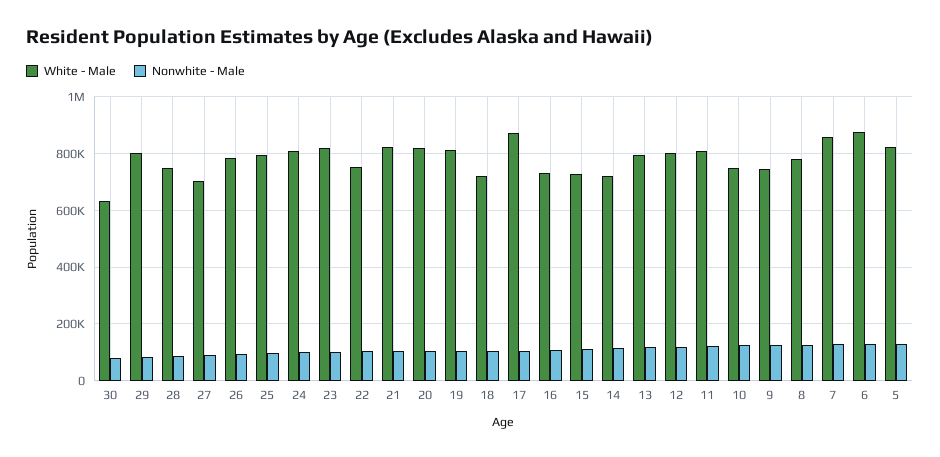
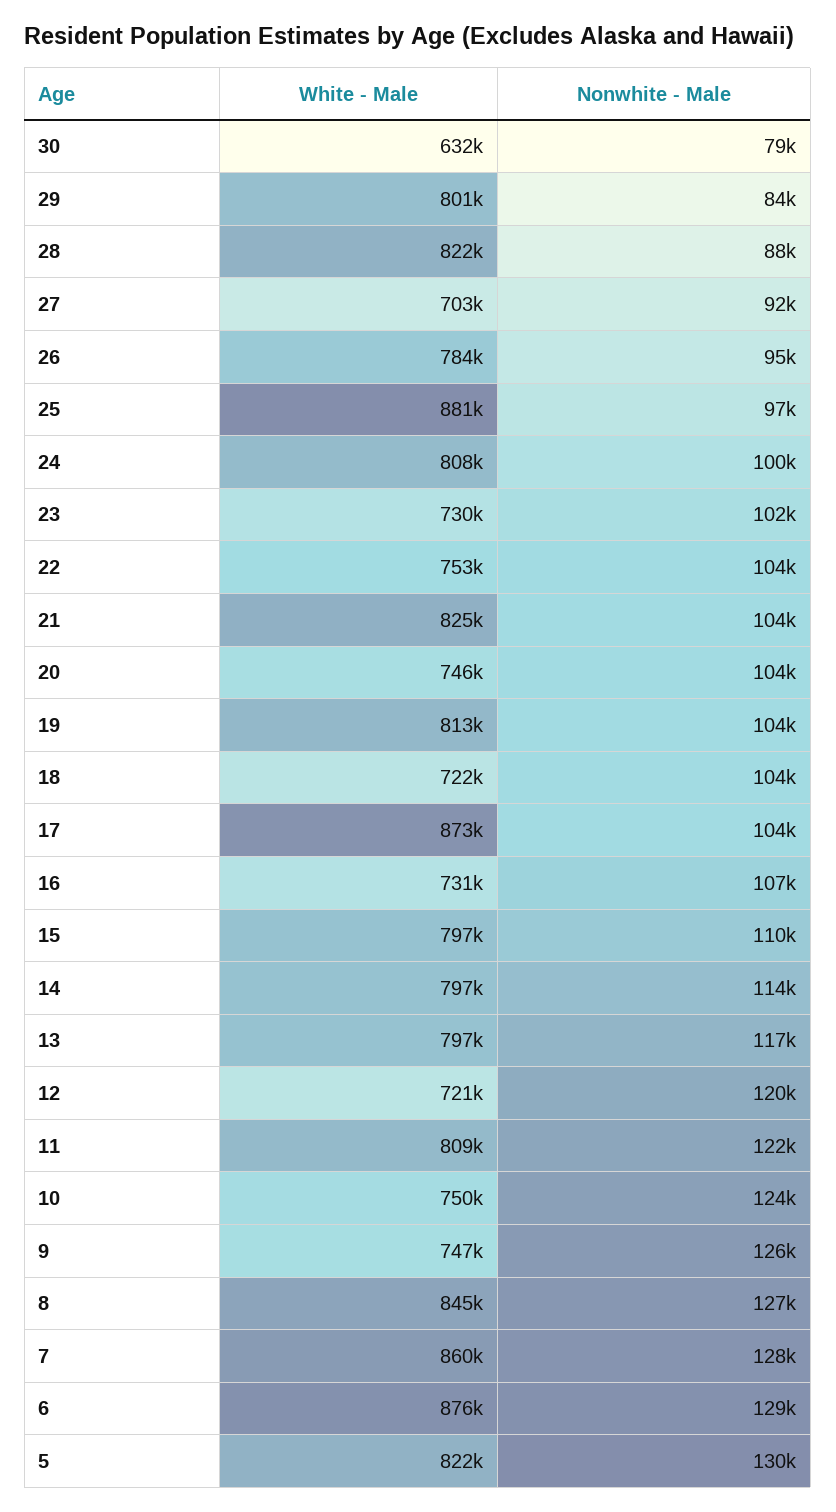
White - Male, 28: 750000 -> 822000
White - Male, 25: 800000 -> 881000
White - Male, 23: 825000 -> 730000
White - Male, 20: 825000 -> 746000
White - Male, 15: 725000 -> 797000
White - Male, 14: 725000 -> 797000
White - Male, 12: 800000 -> 721000
White - Male, 8: 775000 -> 845000

